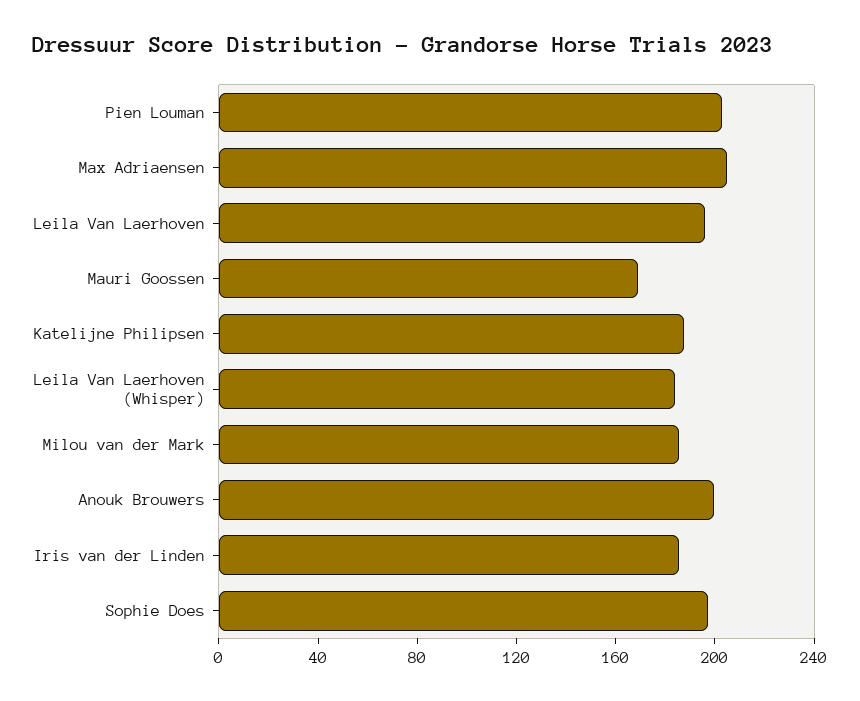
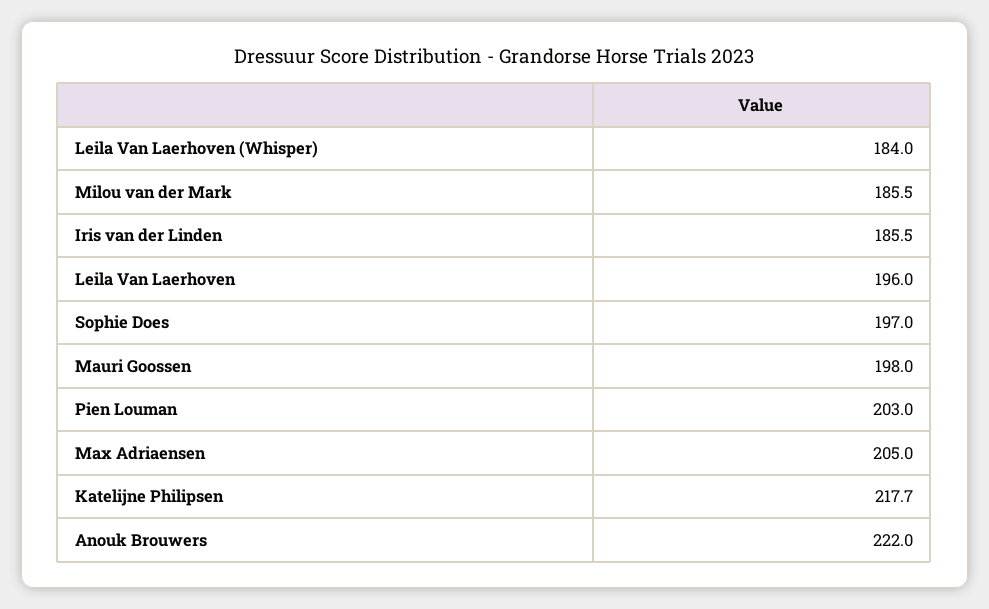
Mauri Goossen: 170 -> 198
Katelijne Philipsen: 190 -> 217.7
Anouk Brouwers: 200 -> 222

